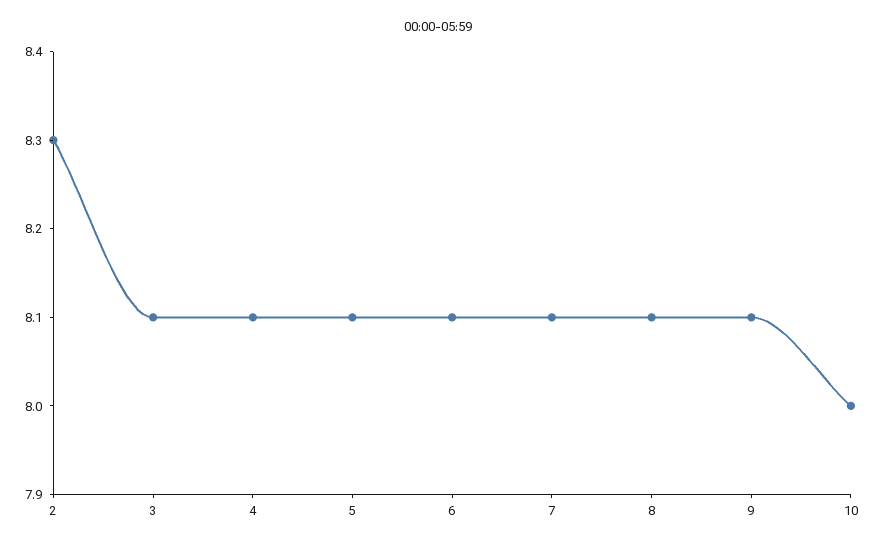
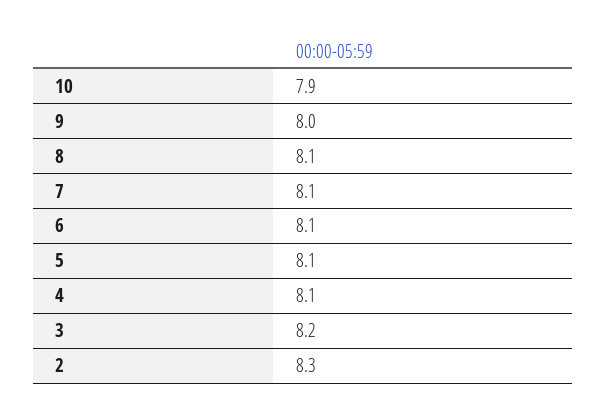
3: 8.1 -> 8.2
9: 8.1 -> 8
10: 8 -> 7.9

